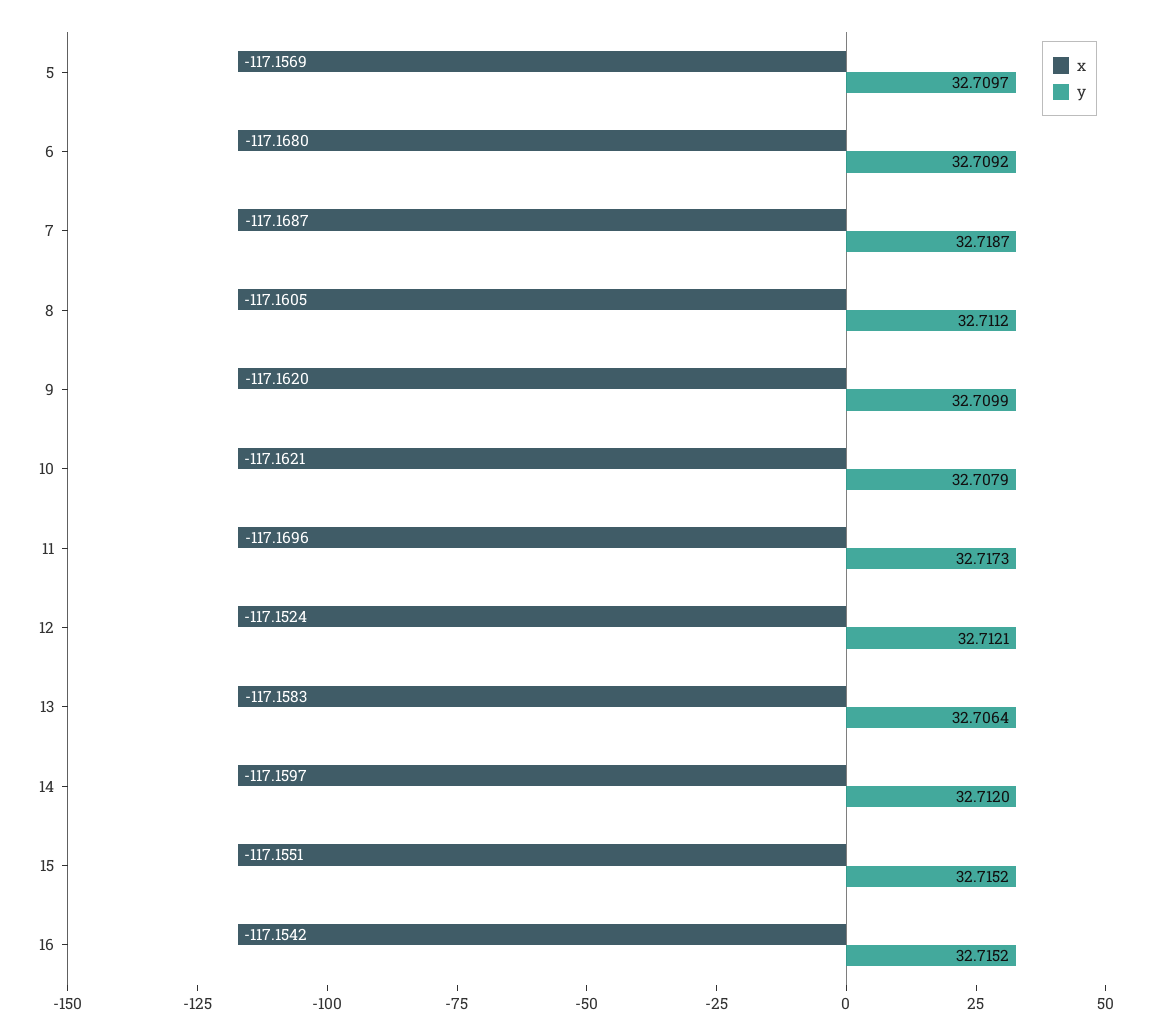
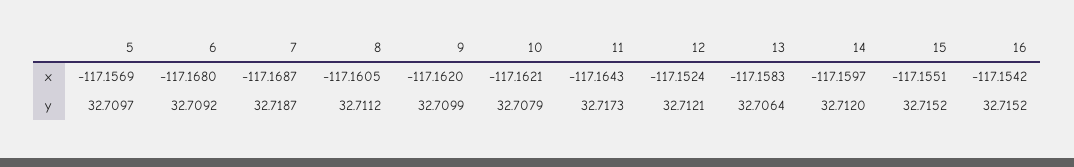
x, 11: -117.1696 -> -117.1643

